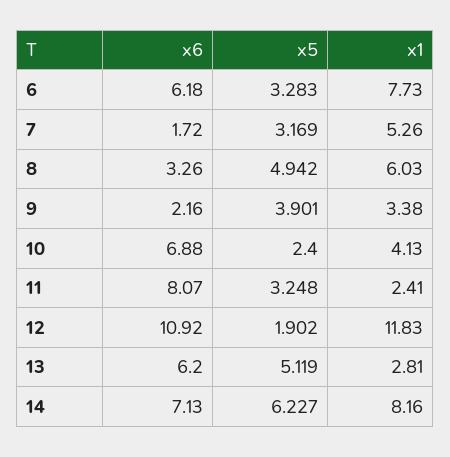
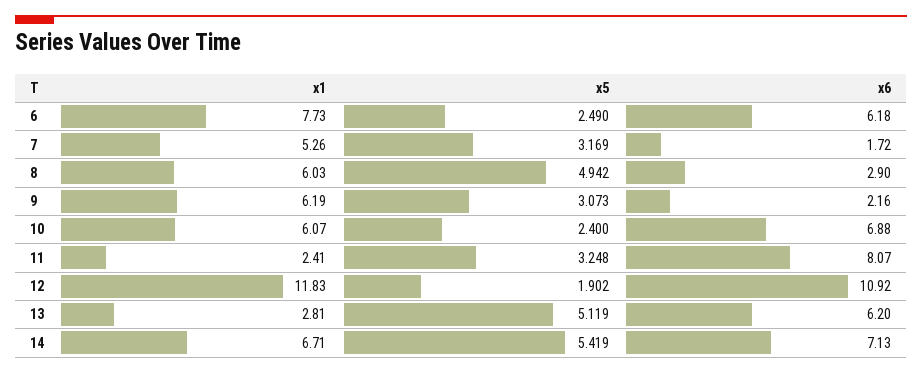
x5, 6: 3.283 -> 2.49
x6, 8: 3.26 -> 2.9
x5, 9: 3.901 -> 3.073
x1, 9: 3.38 -> 6.19
x1, 10: 4.13 -> 6.07
x5, 14: 6.227 -> 5.419
x1, 14: 8.16 -> 6.71

